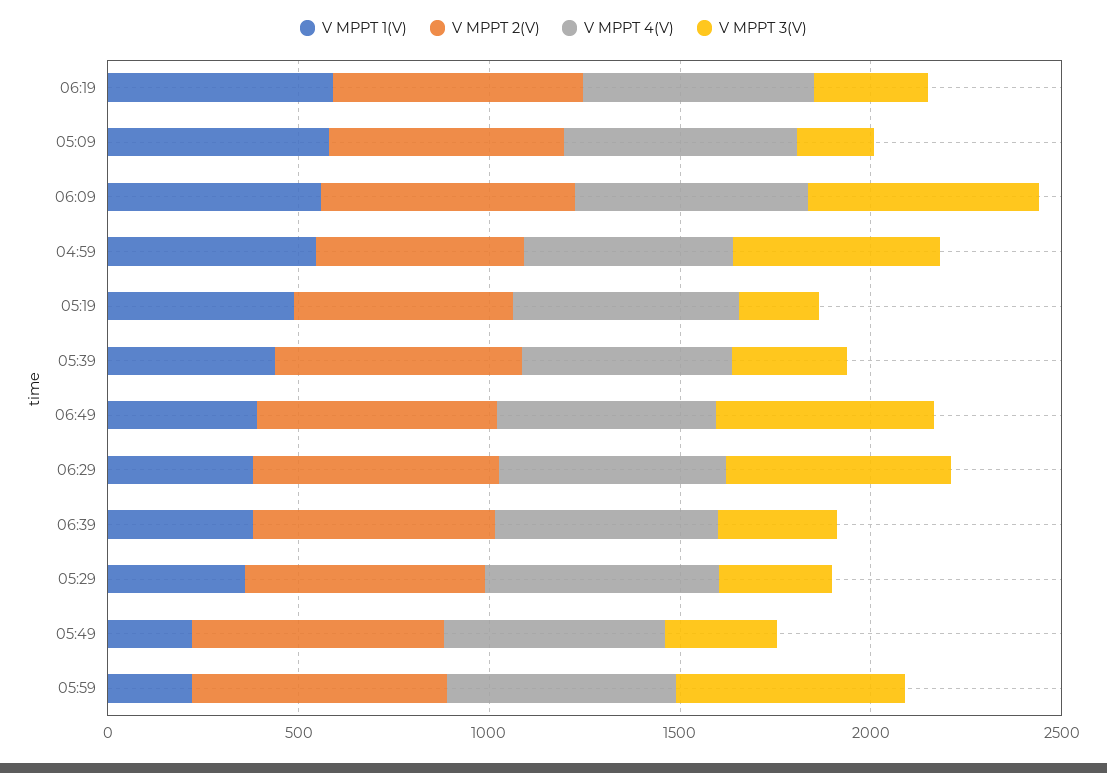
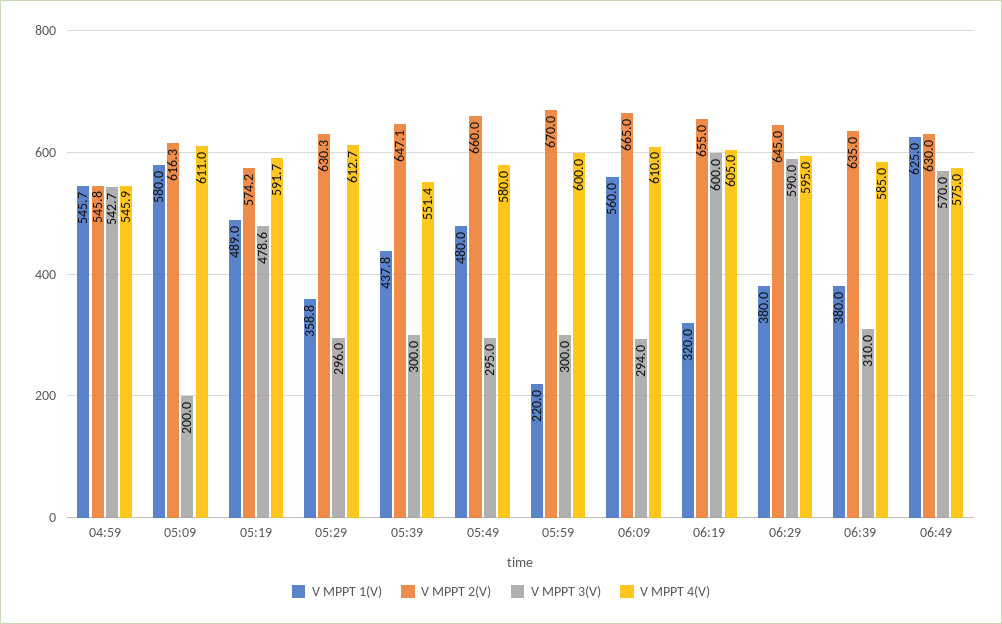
V MPPT 1(V), 06:19: 600 -> 320
V MPPT 3(V), 06:19: 300 -> 600
V MPPT 3(V), 06:09: 600 -> 294
V MPPT 3(V), 05:19: 200 -> 478.6
V MPPT 1(V), 06:49: 400 -> 625
V MPPT 1(V), 05:49: 200 -> 480
V MPPT 3(V), 05:59: 600 -> 300

